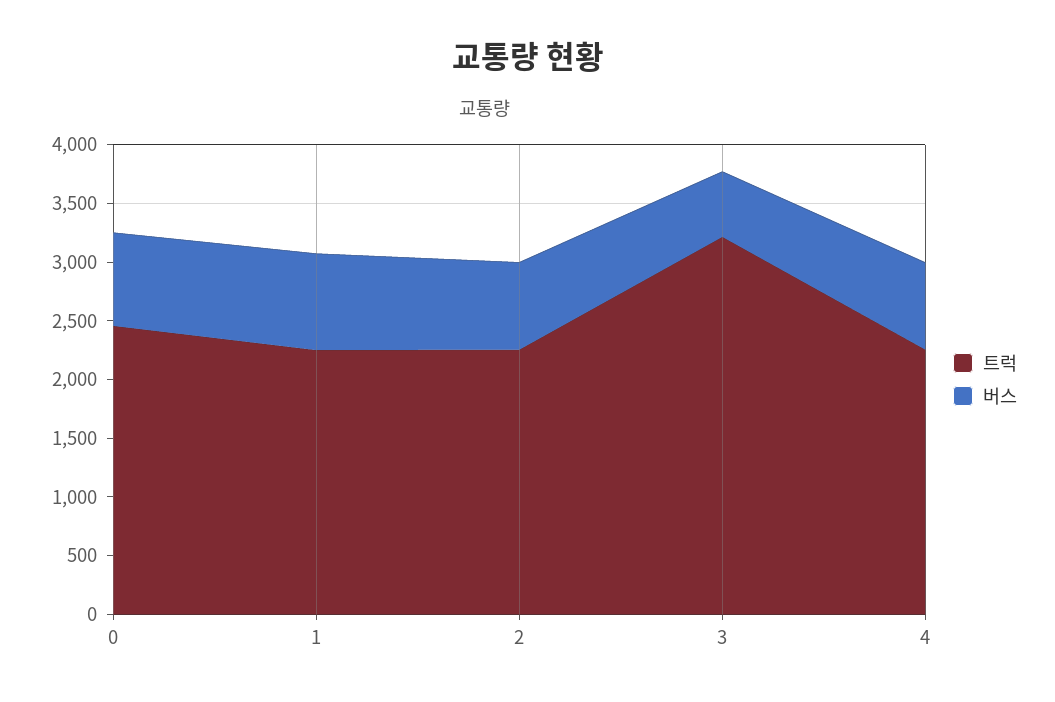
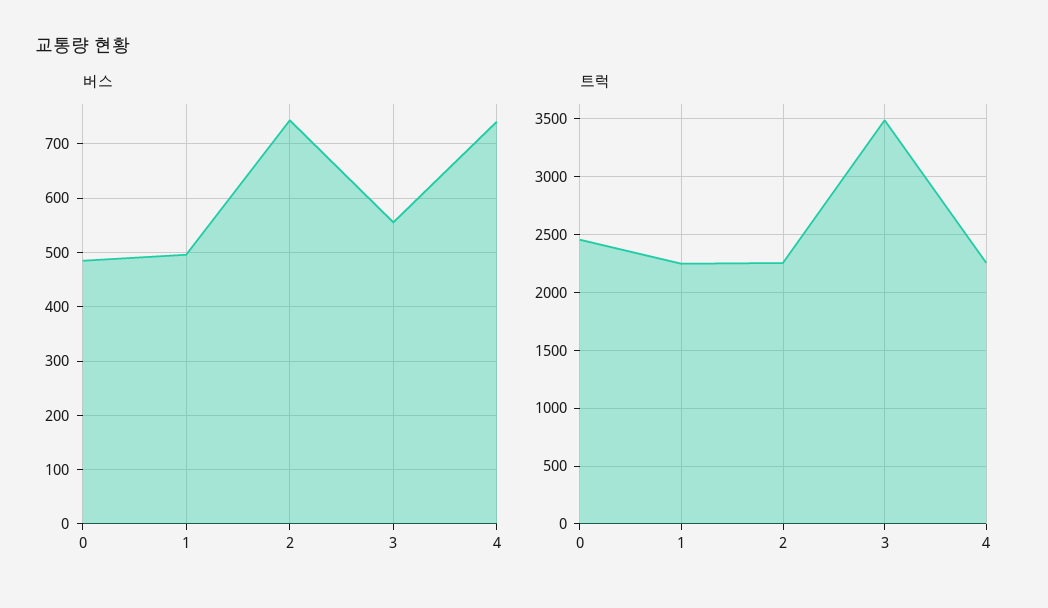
버스, 0: 800 -> 480
버스, 1: 800 -> 500
트럭, 3: 3200 -> 3500

